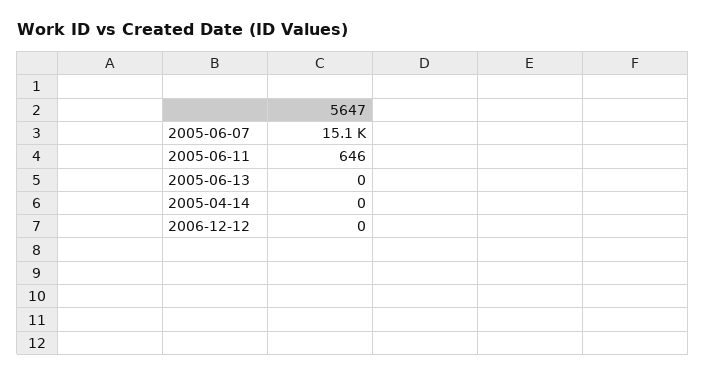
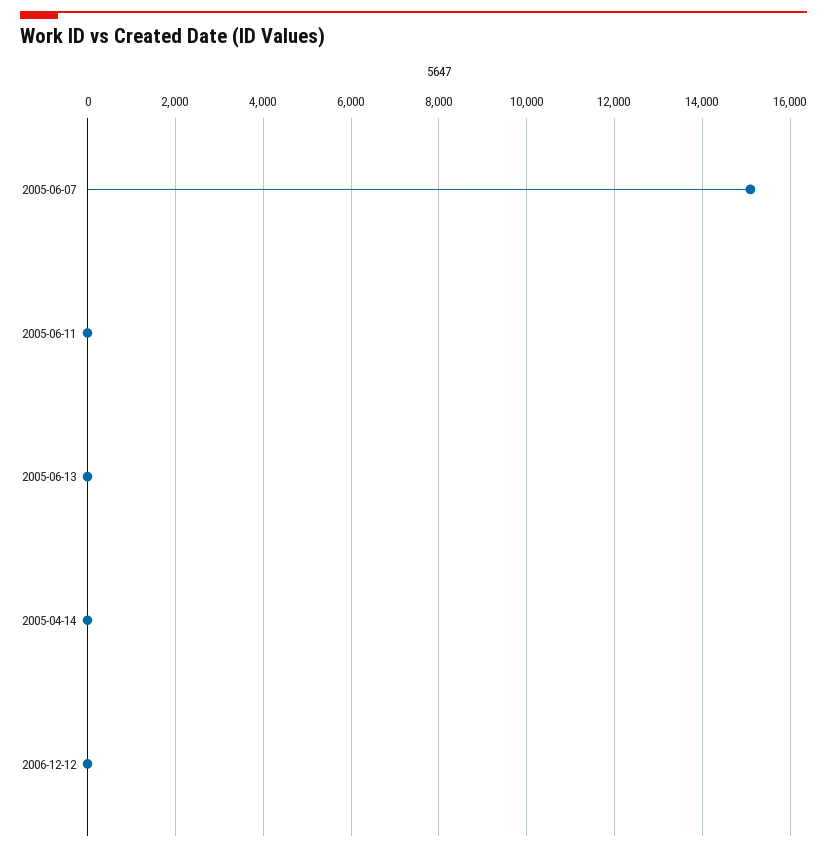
2005-06-11: 646 -> 0

